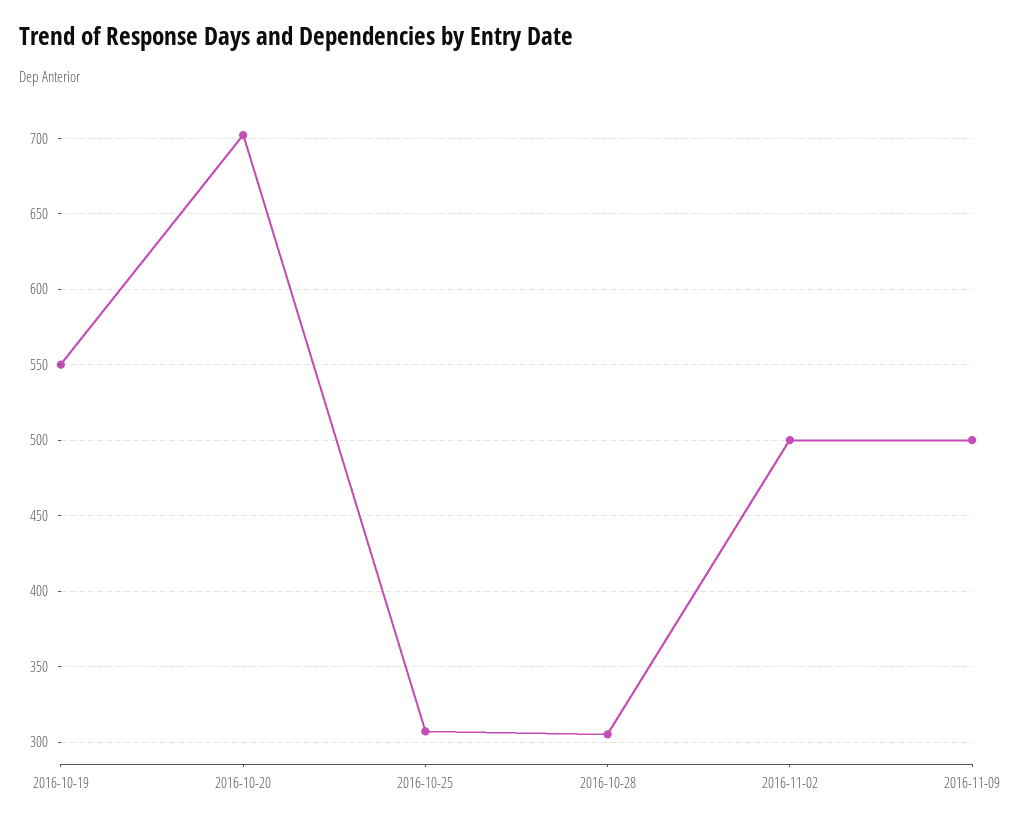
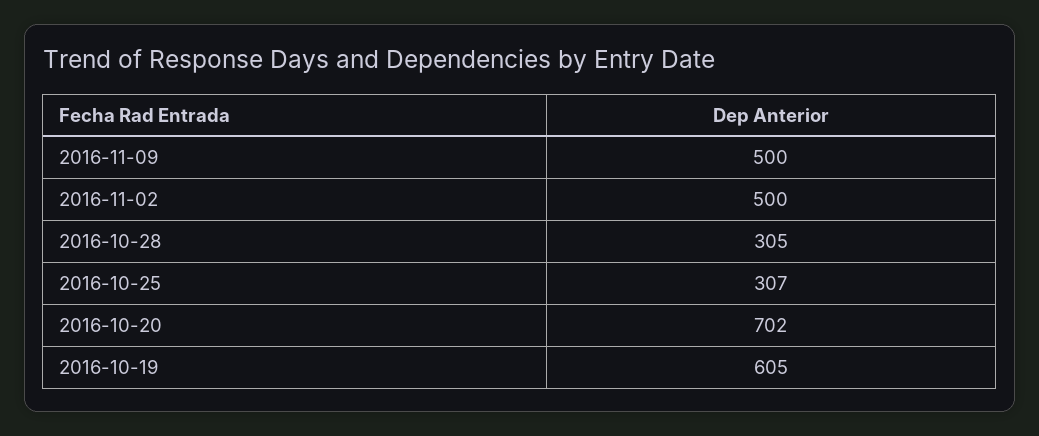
2016-10-19: 550 -> 605

